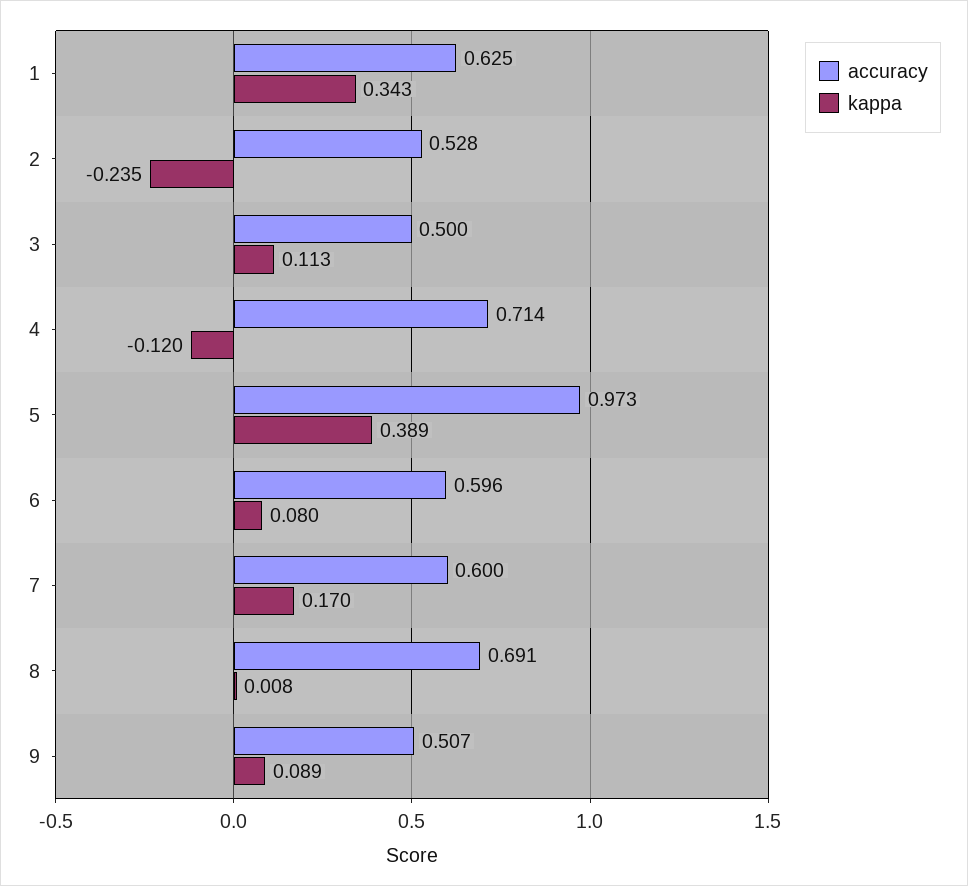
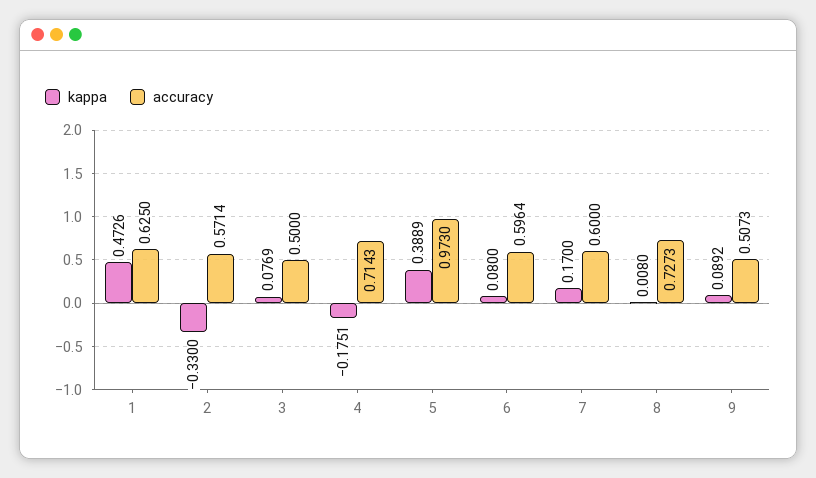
kappa, 1: 0.343 -> 0.4726
accuracy, 2: 0.528 -> 0.5714
kappa, 2: -0.235 -> -0.33
kappa, 3: 0.113 -> 0.0769
kappa, 4: -0.12 -> -0.1751
accuracy, 8: 0.691 -> 0.7273

